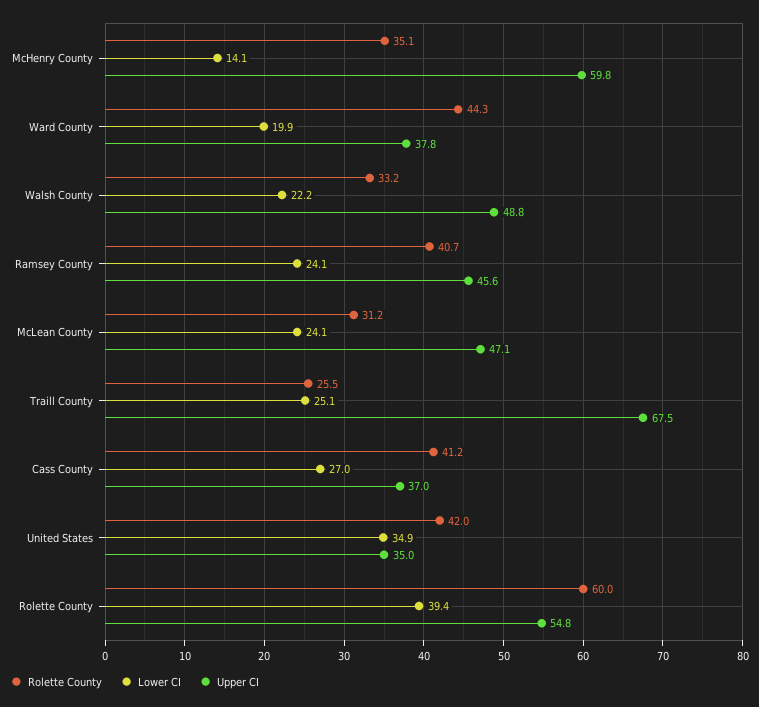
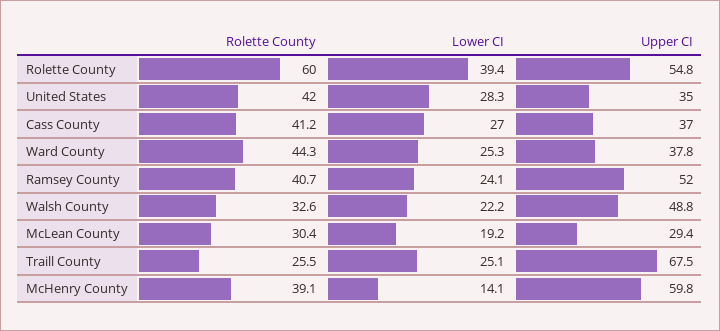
Rolette County, McHenry County: 35.1 -> 39.1
Lower CI, Ward County: 19.9 -> 25.3
Rolette County, Walsh County: 33.2 -> 32.6
Upper CI, Ramsey County: 45.6 -> 52
Rolette County, McLean County: 31.2 -> 30.4
Lower CI, McLean County: 24.1 -> 19.2
Upper CI, McLean County: 47.1 -> 29.4
Lower CI, United States: 34.9 -> 28.3

